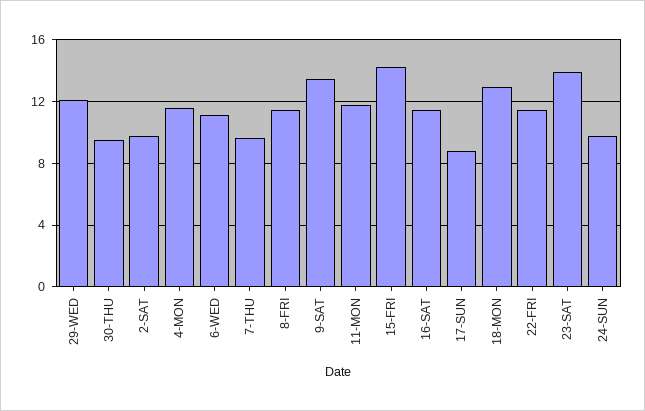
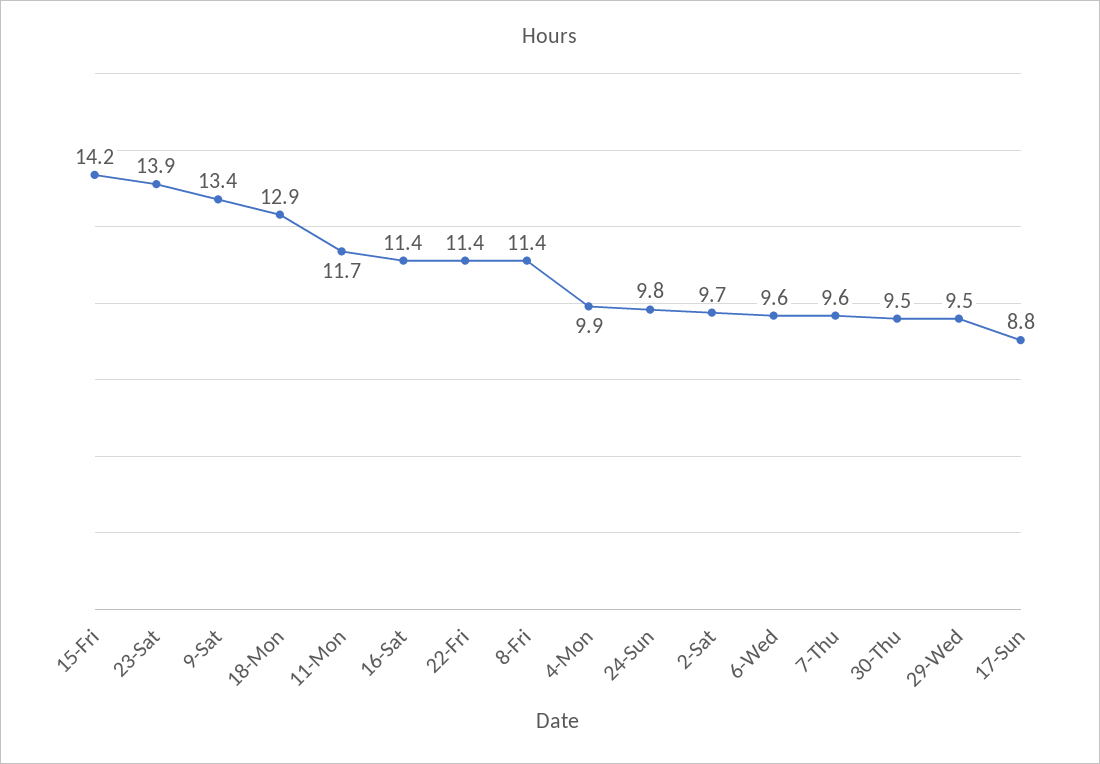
29-WED: 12 -> 9.5
4-MON: 11.5 -> 9.9
6-WED: 11 -> 9.6

